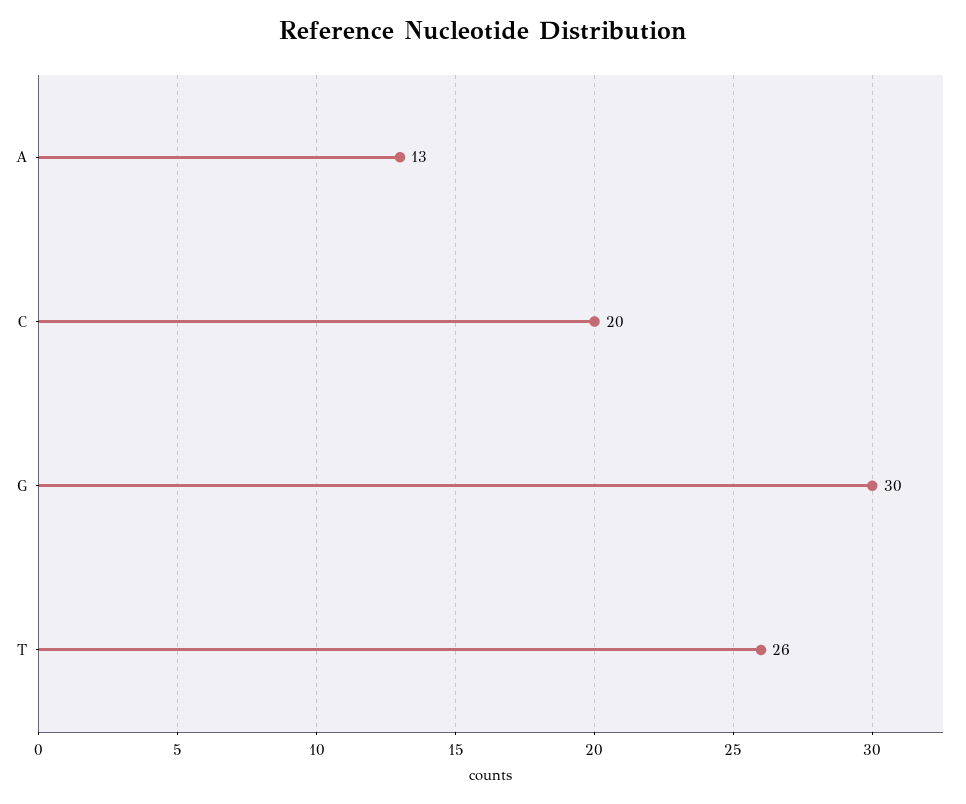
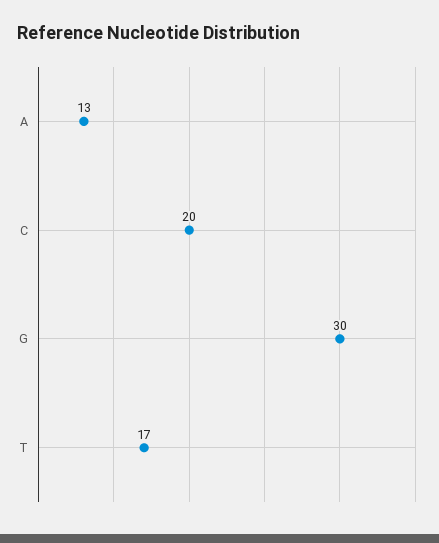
T: 26 -> 17

